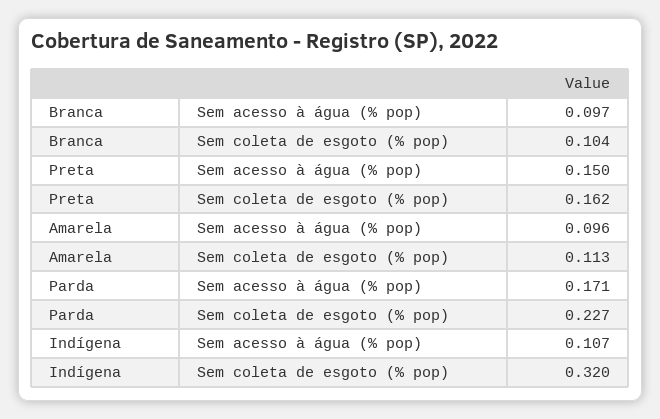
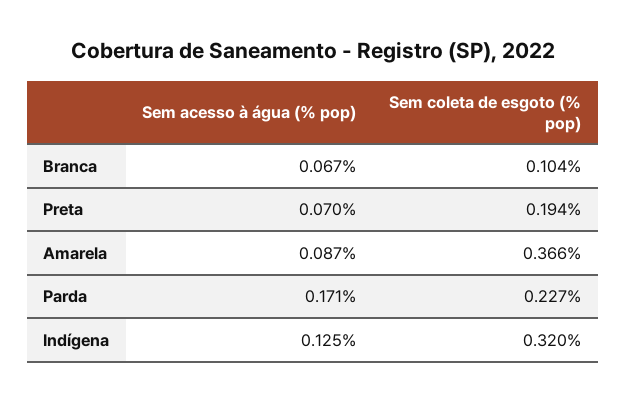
Branca, Sem acesso à água (% pop): 0.097 -> 0.067
Preta, Sem acesso à água (% pop): 0.15 -> 0.07
Preta, Sem coleta de esgoto (% pop): 0.162 -> 0.194
Amarela, Sem acesso à água (% pop): 0.096 -> 0.087
Amarela, Sem coleta de esgoto (% pop): 0.113 -> 0.366
Indígena, Sem acesso à água (% pop): 0.107 -> 0.125

